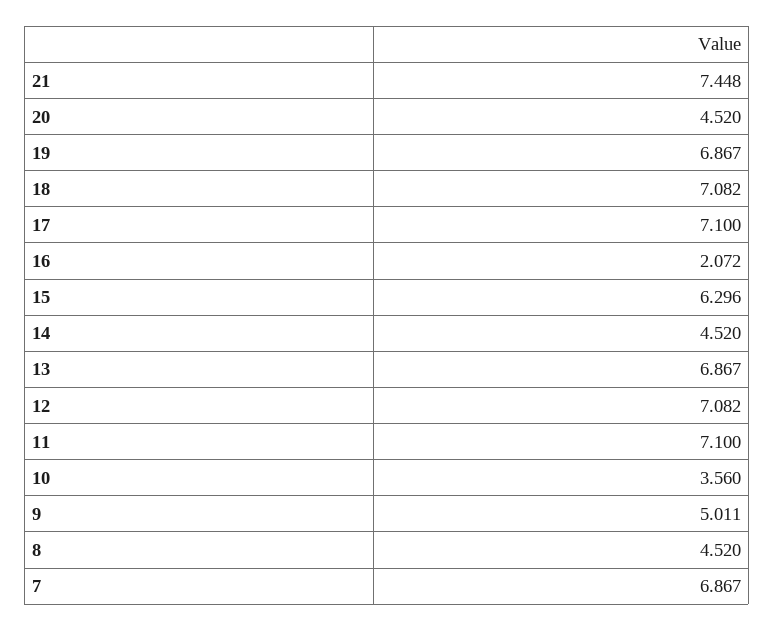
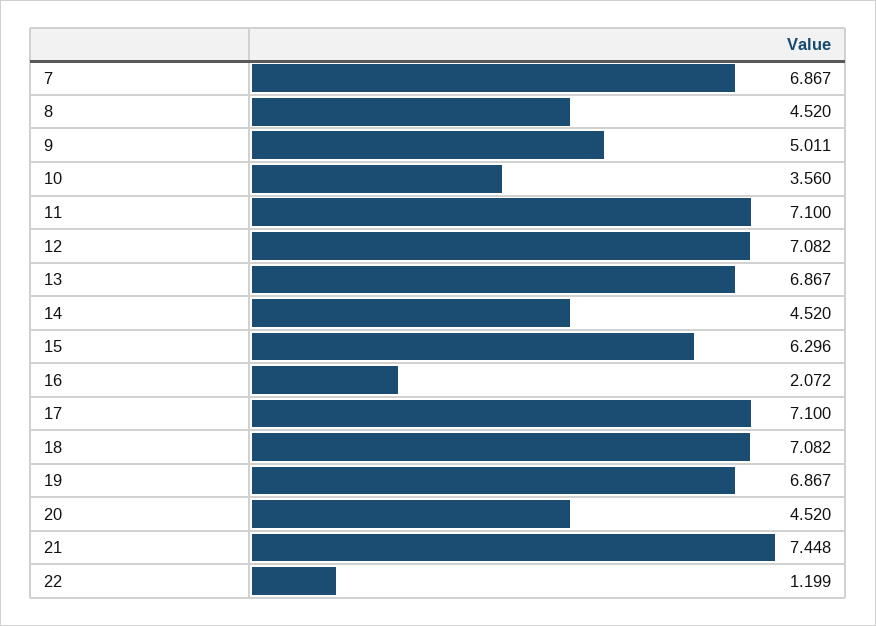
22: none -> 1.199

